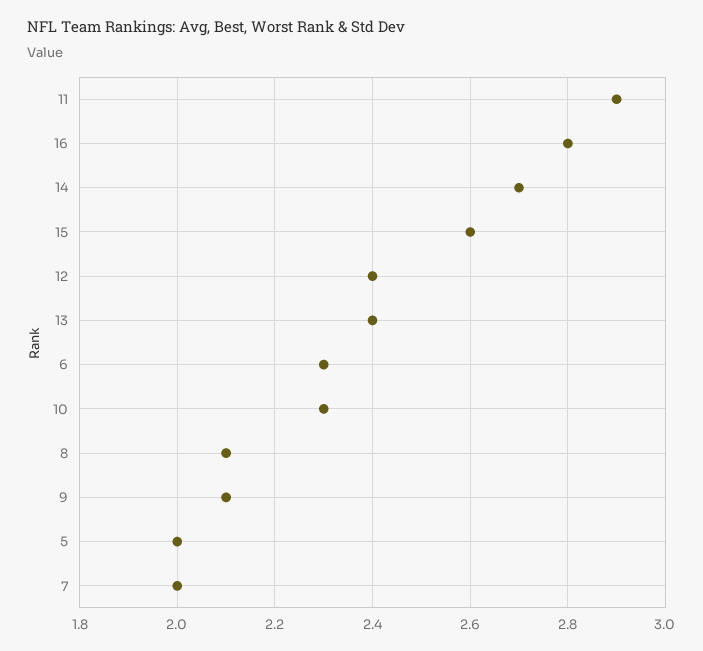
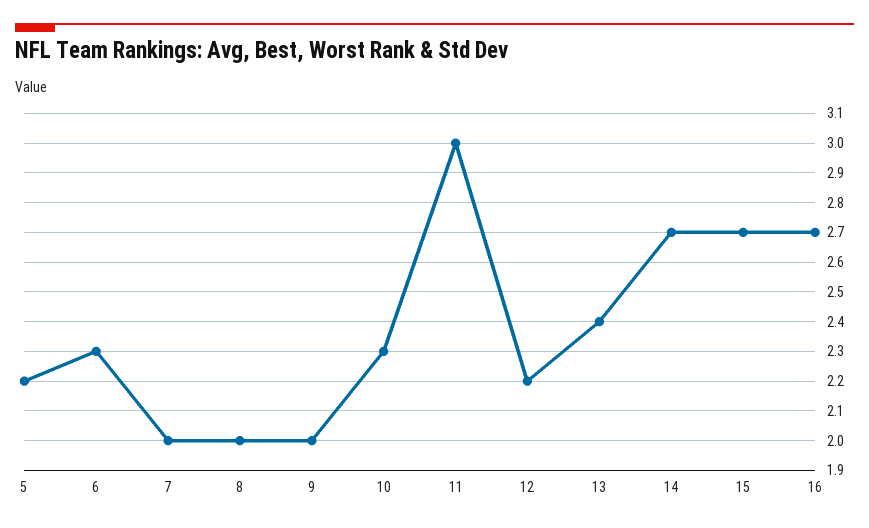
11: 2.9 -> 3
16: 2.8 -> 2.7
15: 2.6 -> 2.7
12: 2.4 -> 2.2
8: 2.1 -> 2
9: 2.1 -> 2
5: 2 -> 2.2

